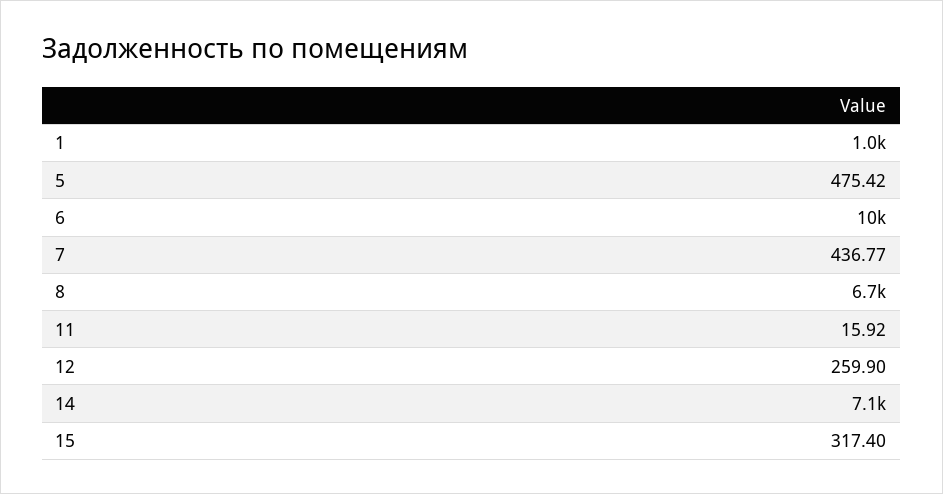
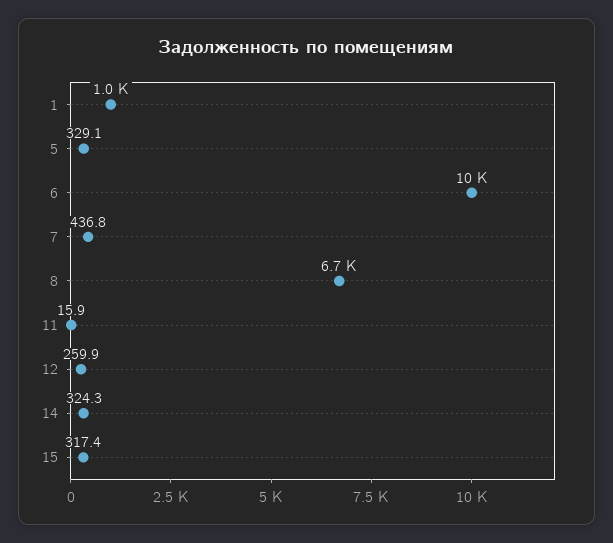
5: 475.42 -> 329.1
14: 7100 -> 324.3

